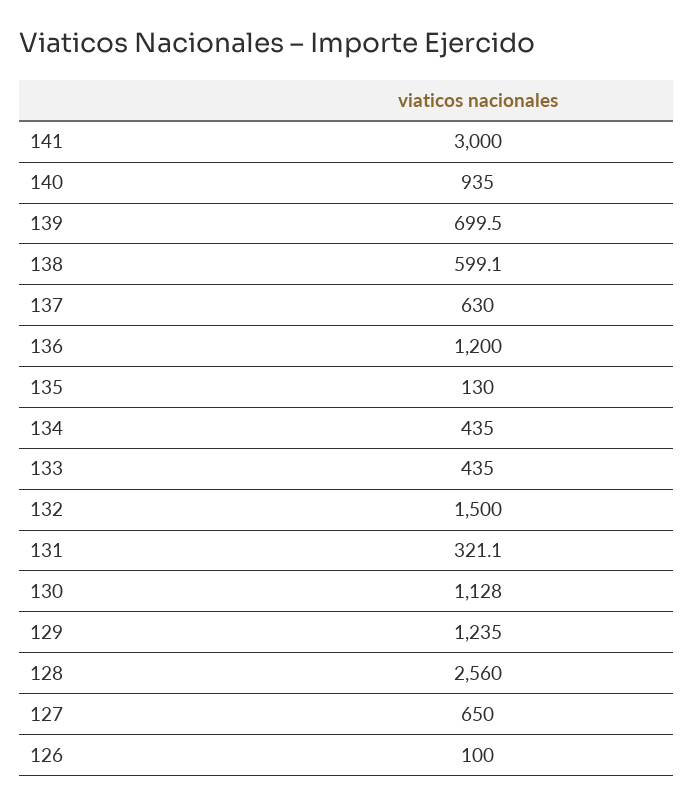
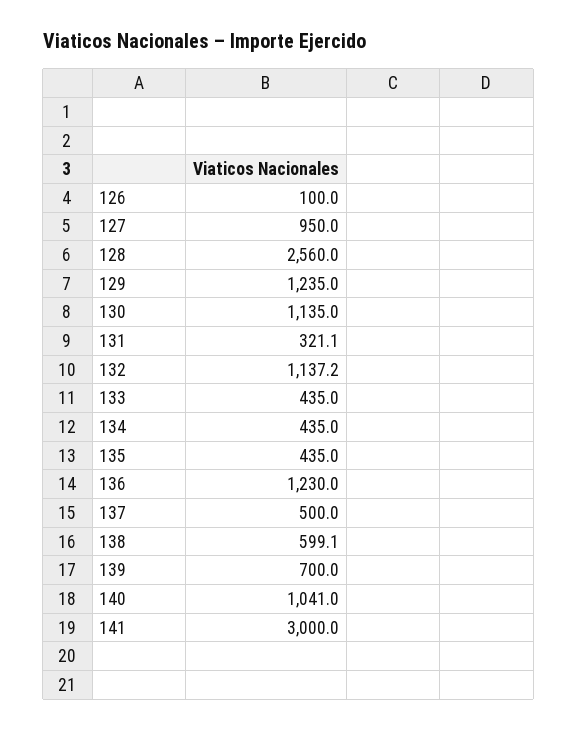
140: 935 -> 1041
139: 699.5 -> 700
137: 630 -> 500
136: 1200 -> 1230
135: 130 -> 435
132: 1500 -> 1137.2
130: 1128 -> 1135
127: 650 -> 950

